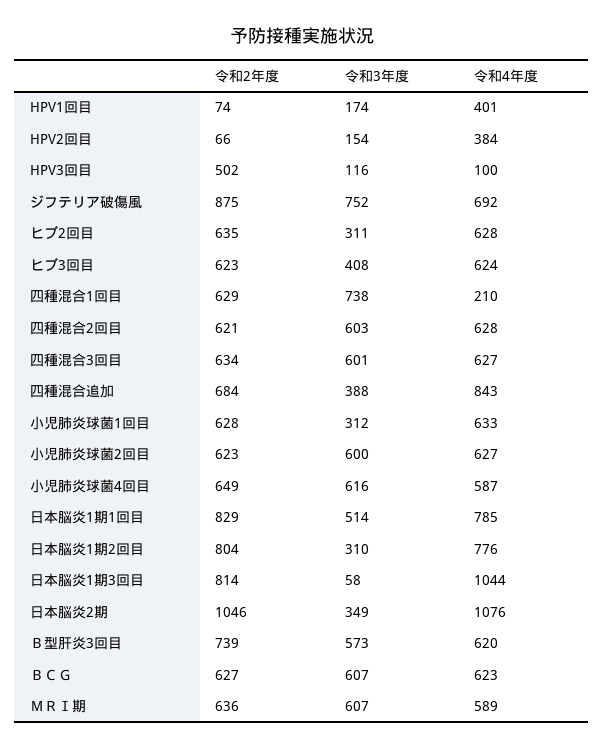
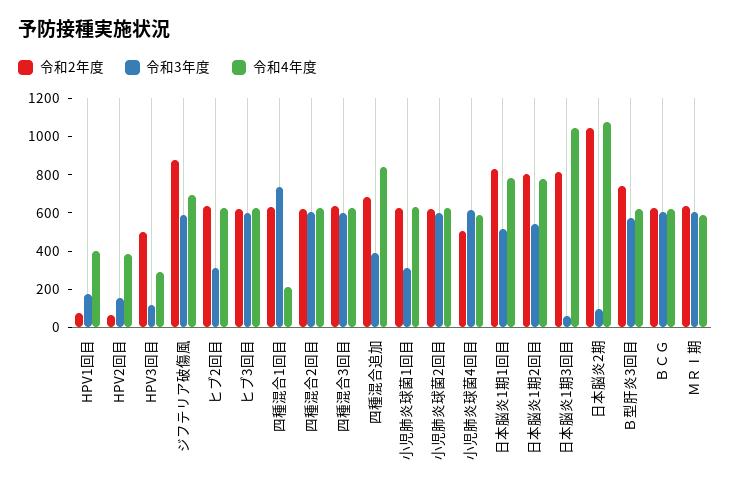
令和4年度, HPV3回目: 100 -> 300
令和3年度, ジフテリア破傷風: 752 -> 600
令和3年度, ヒブ3回目: 408 -> 600
令和2年度, 小児肺炎球菌4回目: 649 -> 500
令和3年度, 日本脳炎1期2回目: 310 -> 550
令和3年度, 日本脳炎2期: 349 -> 100

